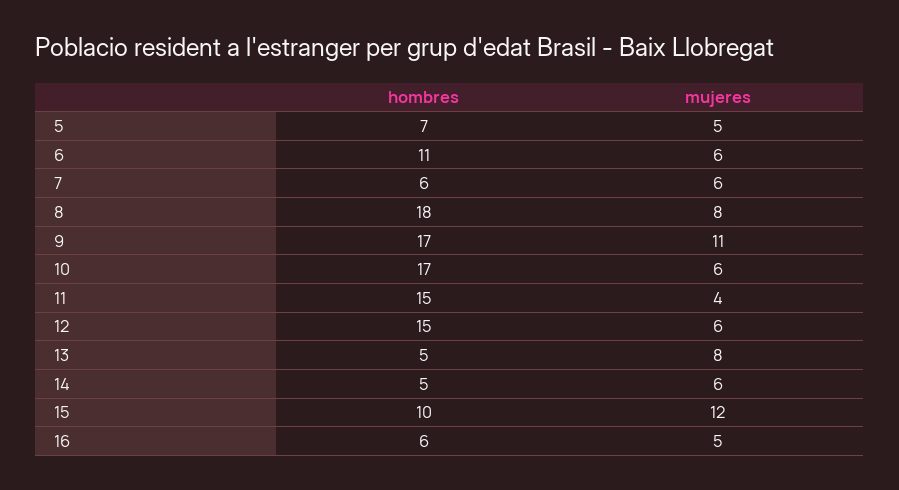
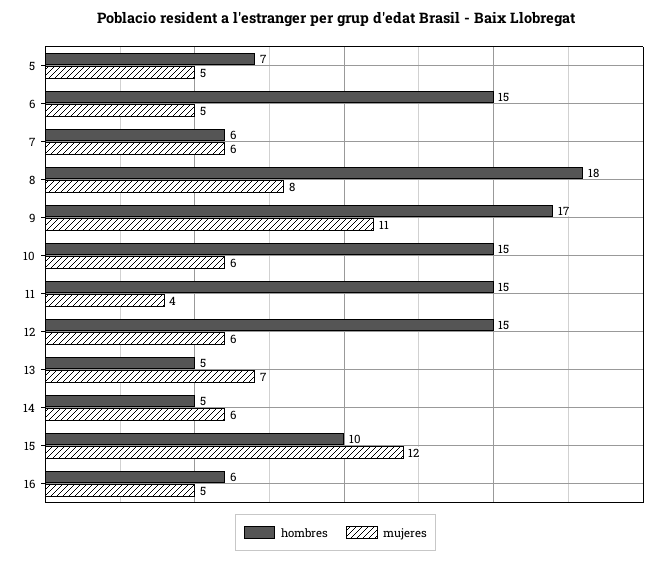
hombres, 6: 11 -> 15
mujeres, 6: 6 -> 5
hombres, 10: 17 -> 15
mujeres, 13: 8 -> 7

